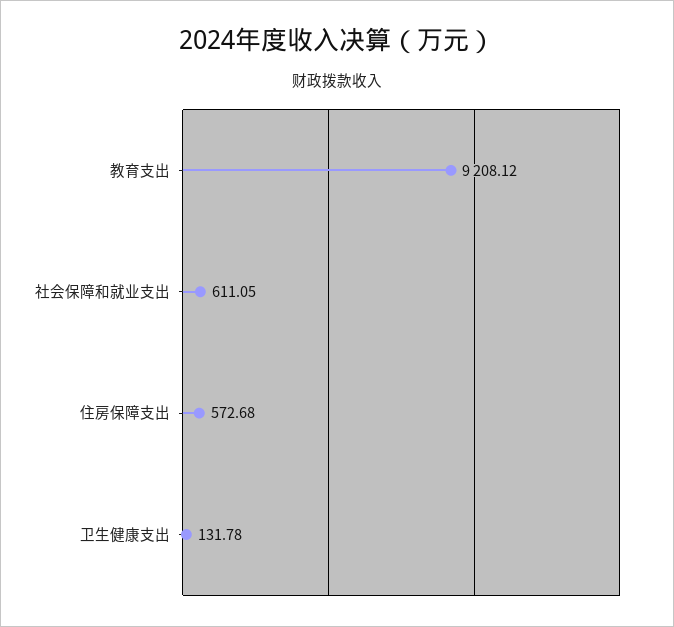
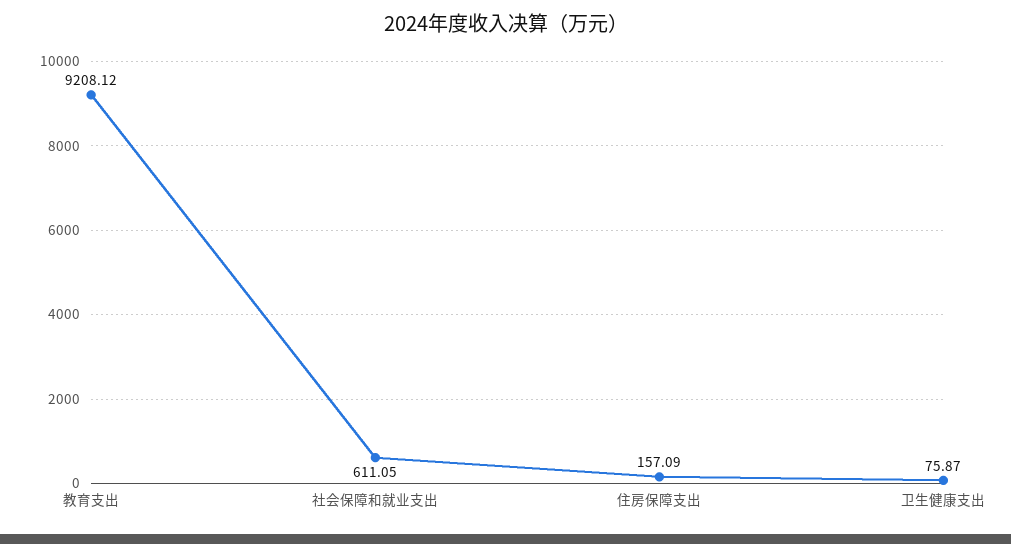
住房保障支出: 572.68 -> 157.09
卫生健康支出: 131.78 -> 75.87

